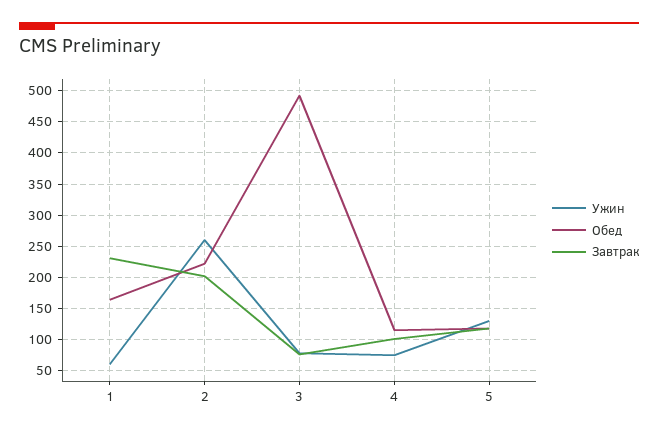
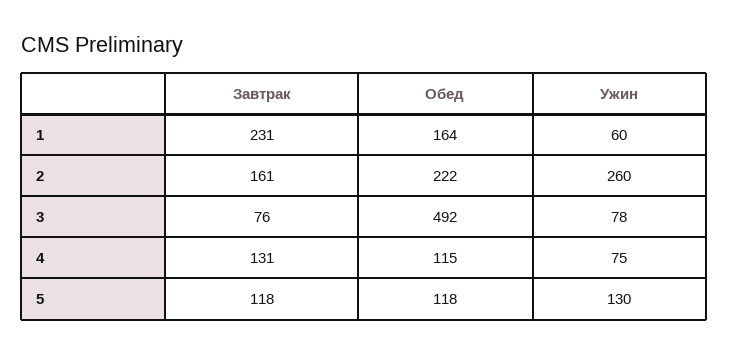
Завтрак, 2: 200 -> 161
Завтрак, 4: 100 -> 131

